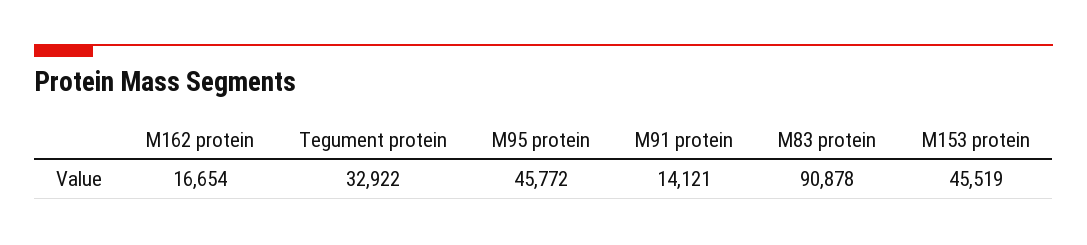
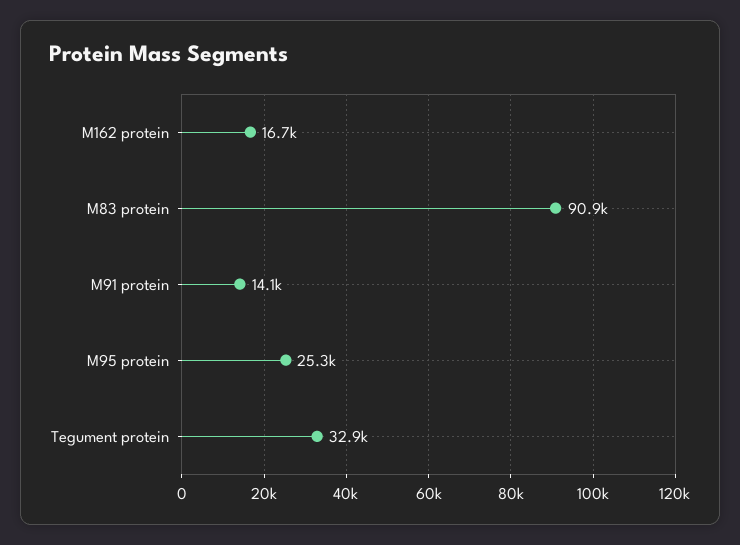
M95 protein: 45772 -> 25300
M153 protein: 45519 -> none

